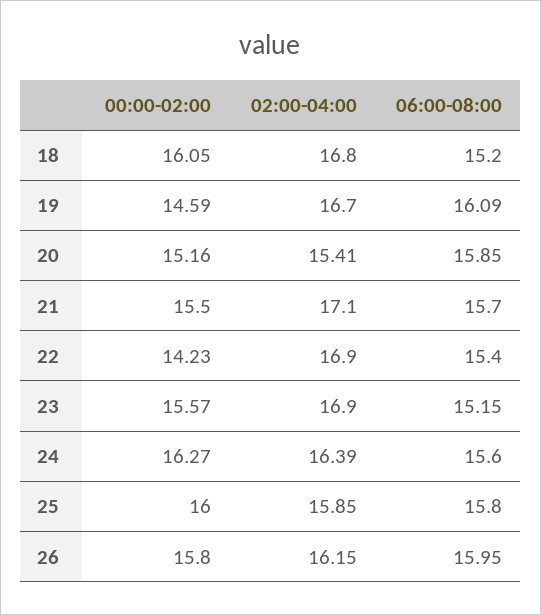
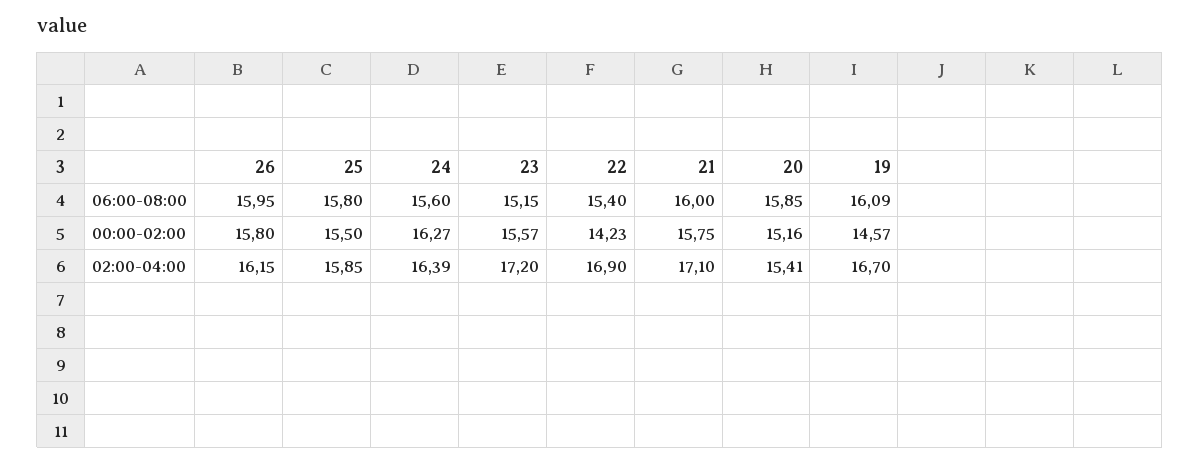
00:00-02:00, 18: 16.05 -> none
02:00-04:00, 18: 16.8 -> none
06:00-08:00, 18: 15.2 -> none
00:00-02:00, 19: 14.59 -> 14.57
00:00-02:00, 21: 15.5 -> 15.75
06:00-08:00, 21: 15.7 -> 16
02:00-04:00, 23: 16.9 -> 17.2
00:00-02:00, 25: 16 -> 15.5

